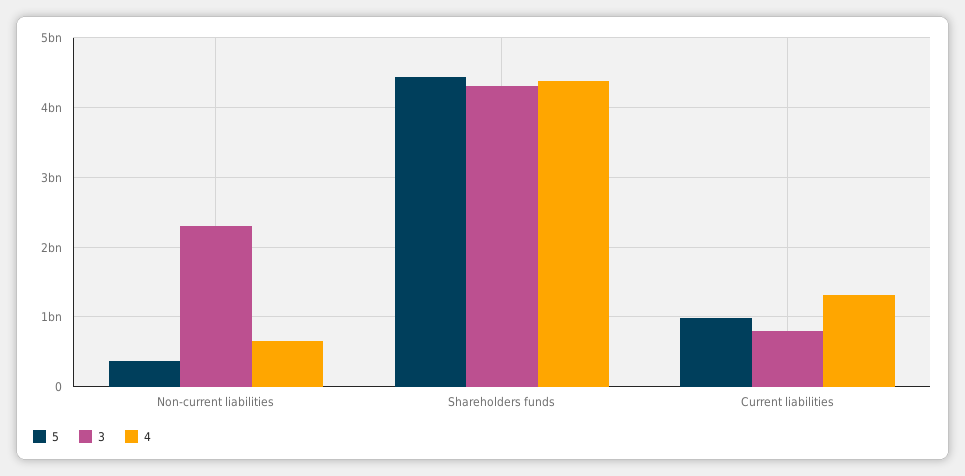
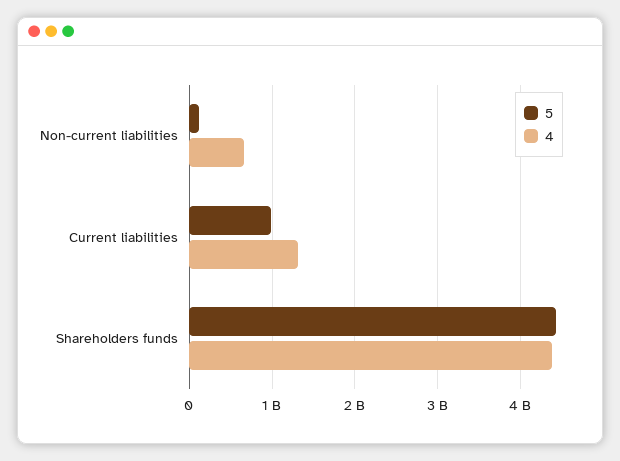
5, Non-current liabilities: 400000000 -> 100000000
3, Non-current liabilities: 2300000000 -> none
3, Shareholders funds: 4300000000 -> none
3, Current liabilities: 800000000 -> none

